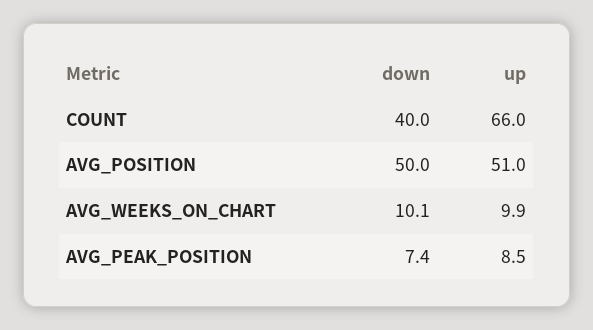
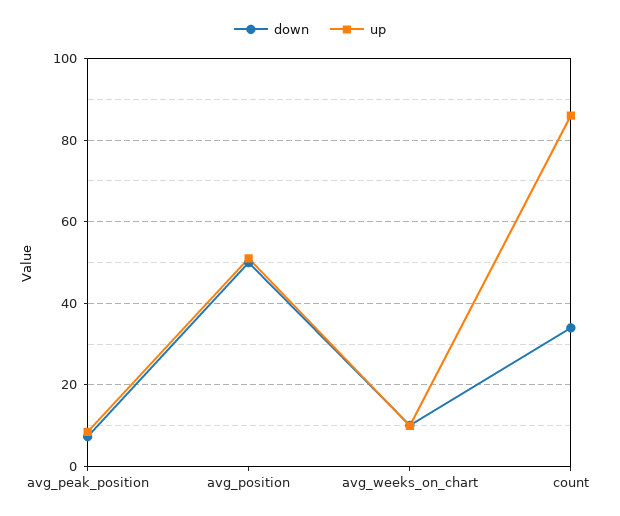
down, COUNT: 40 -> 34
up, COUNT: 66 -> 86

